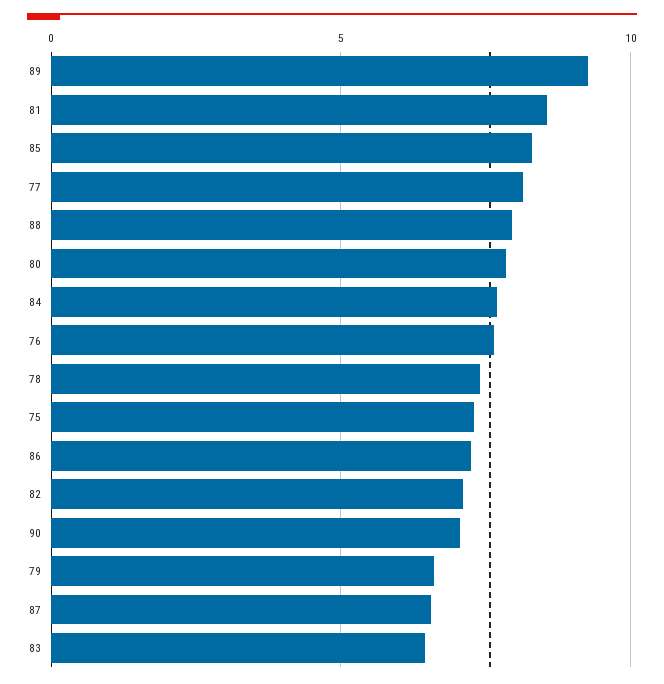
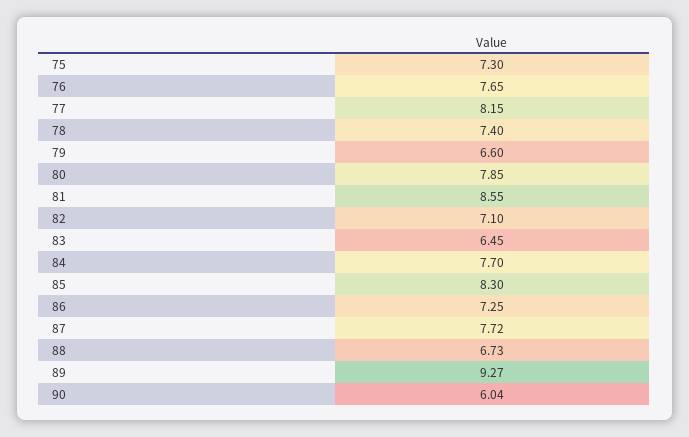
88: 8 -> 6.73
90: 7 -> 6.04
87: 6.5 -> 7.72

